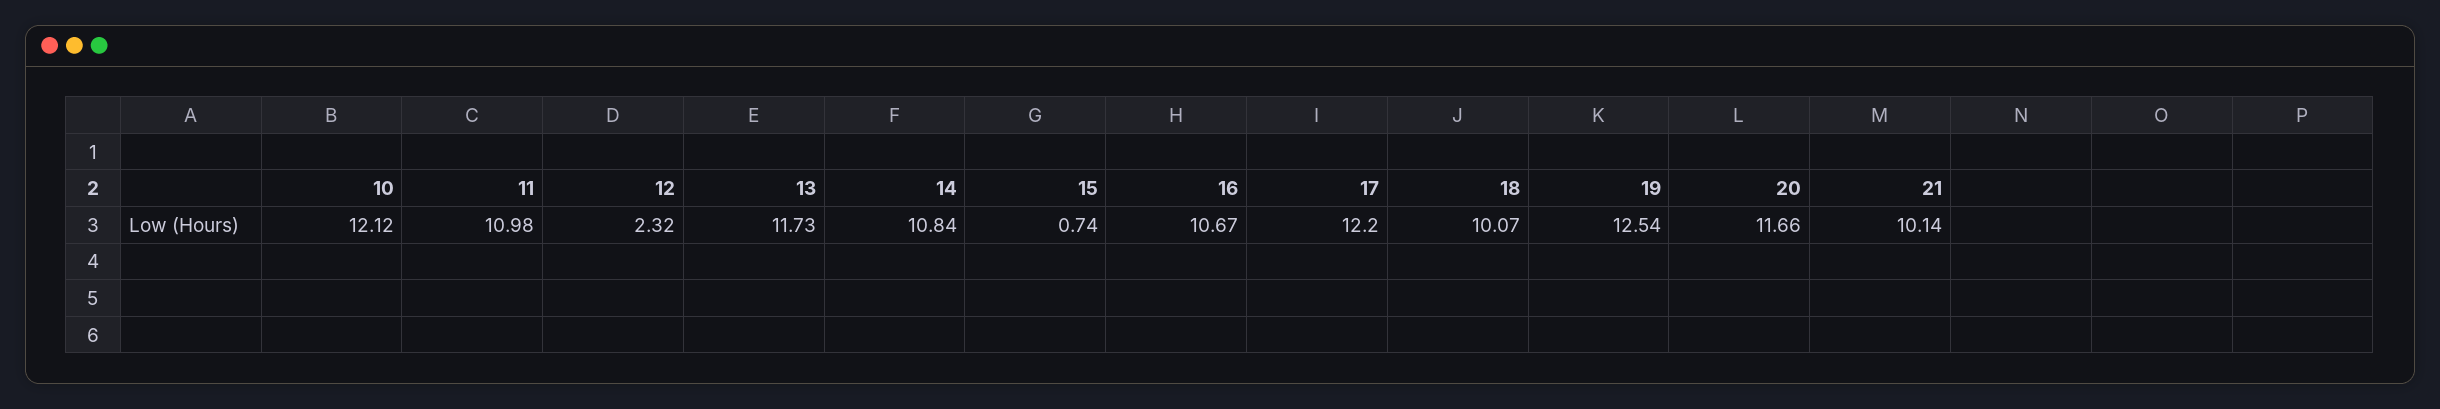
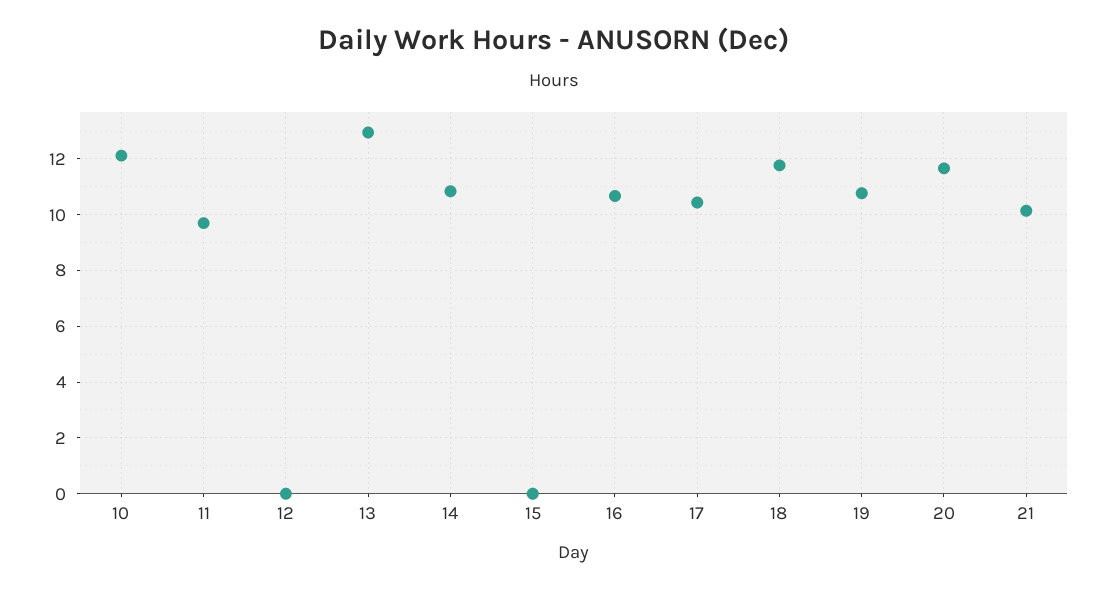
11: 10.98 -> 9.75
12: 2.32 -> 0
13: 11.73 -> 13
15: 0.74 -> 0
17: 12.2 -> 10.5
18: 10.07 -> 11.75
19: 12.54 -> 10.75

